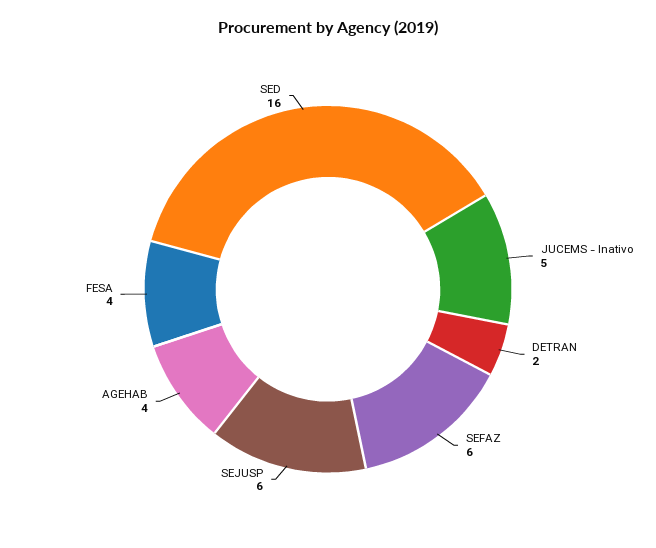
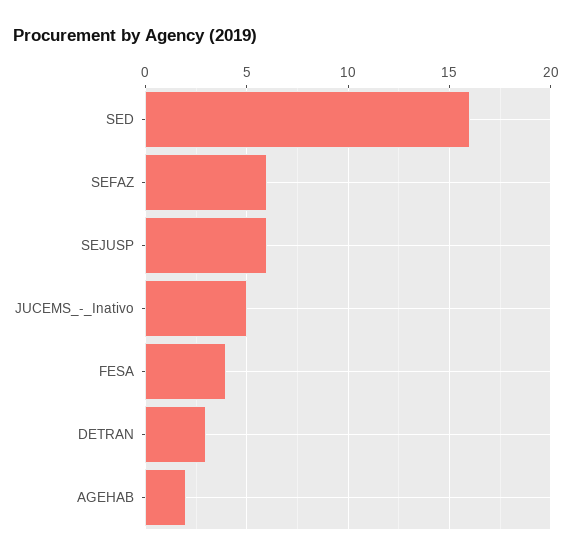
DETRAN: 2 -> 3
AGEHAB: 4 -> 2

